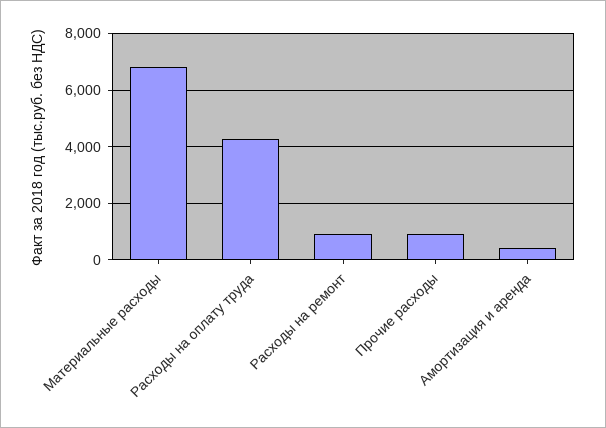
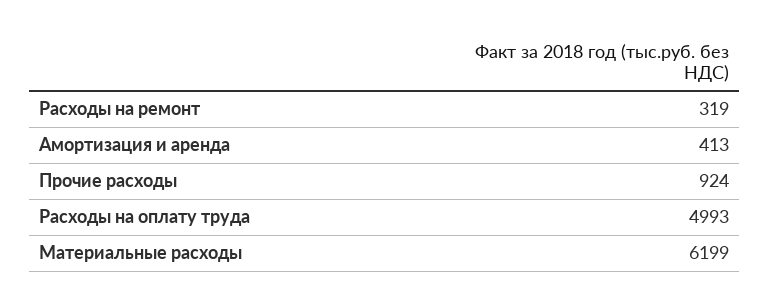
Материальные расходы: 6750 -> 6199
Расходы на оплату труда: 4250 -> 4993
Расходы на ремонт: 1000 -> 319

